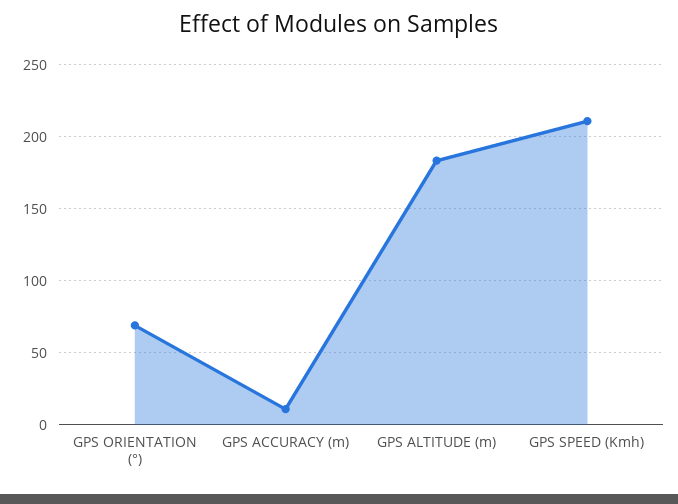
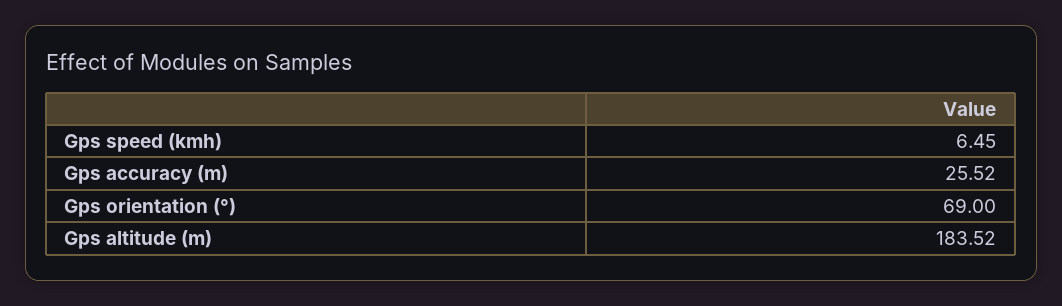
GPS ACCURACY (m): 10 -> 25.52
GPS SPEED (Kmh): 210 -> 6.45

